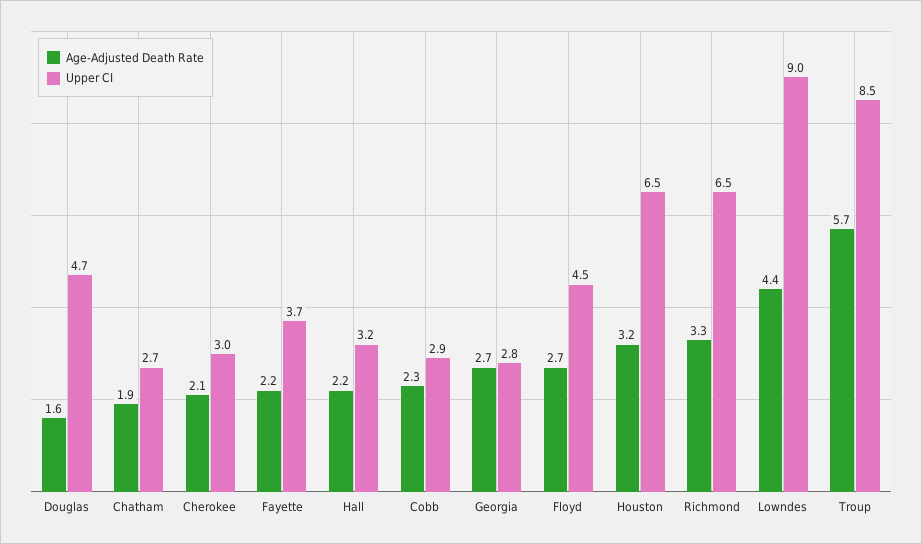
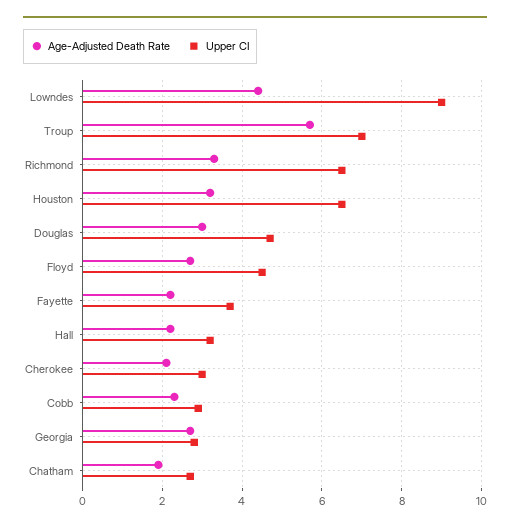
Age-Adjusted Death Rate, Douglas: 1.6 -> 3
Upper CI, Troup: 8.5 -> 7

